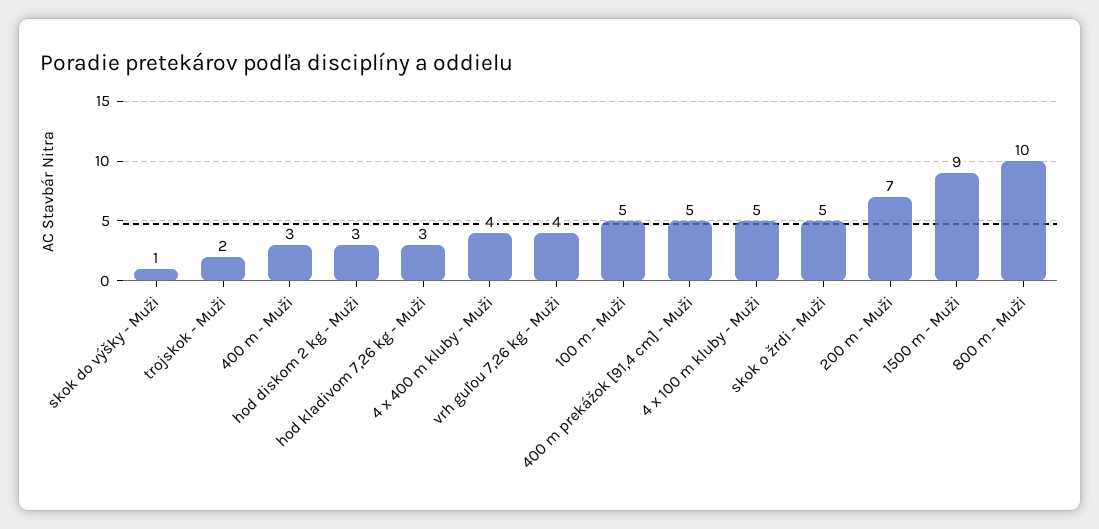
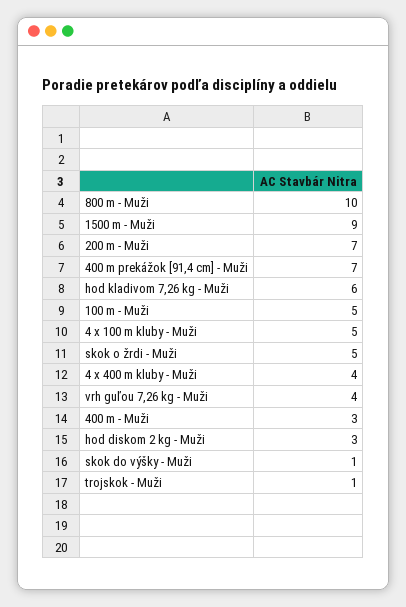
trojskok - Muži: 2 -> 1
hod kladivom 7,26 kg - Muži: 3 -> 6
400 m prekážok [91,4 cm] - Muži: 5 -> 7

